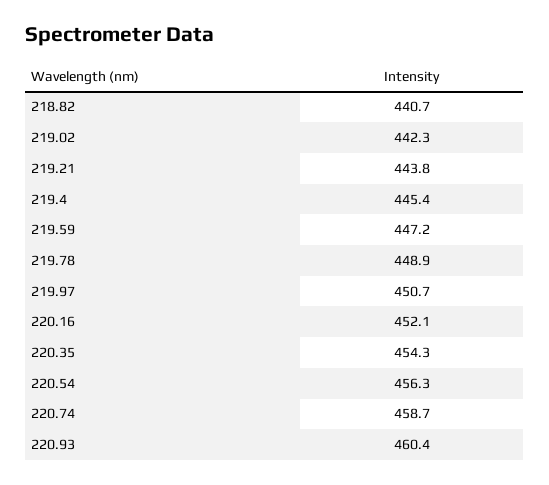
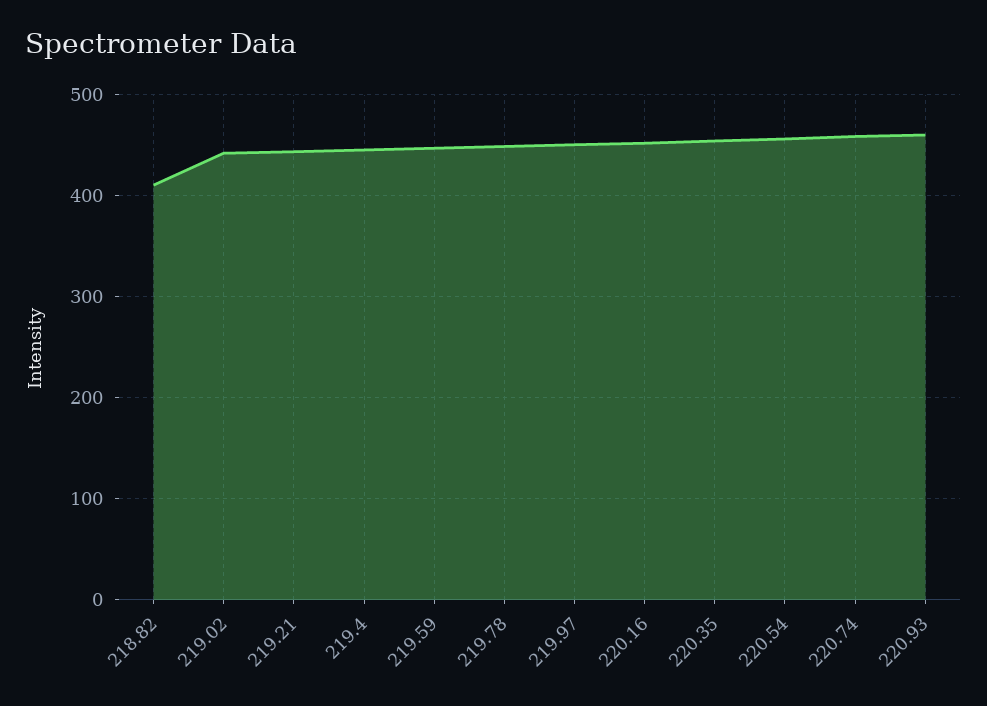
218.82: 440.7 -> 410

